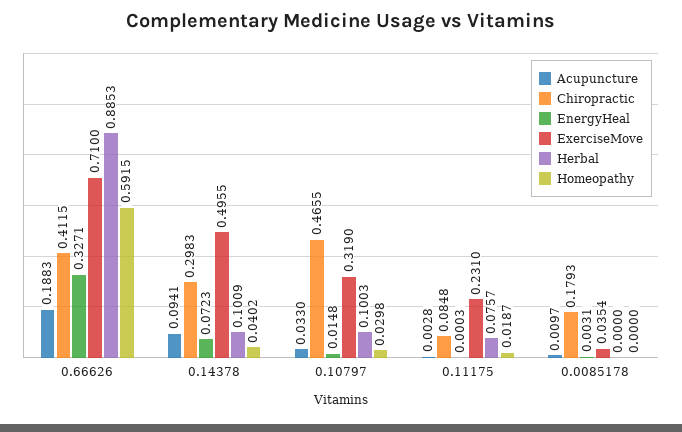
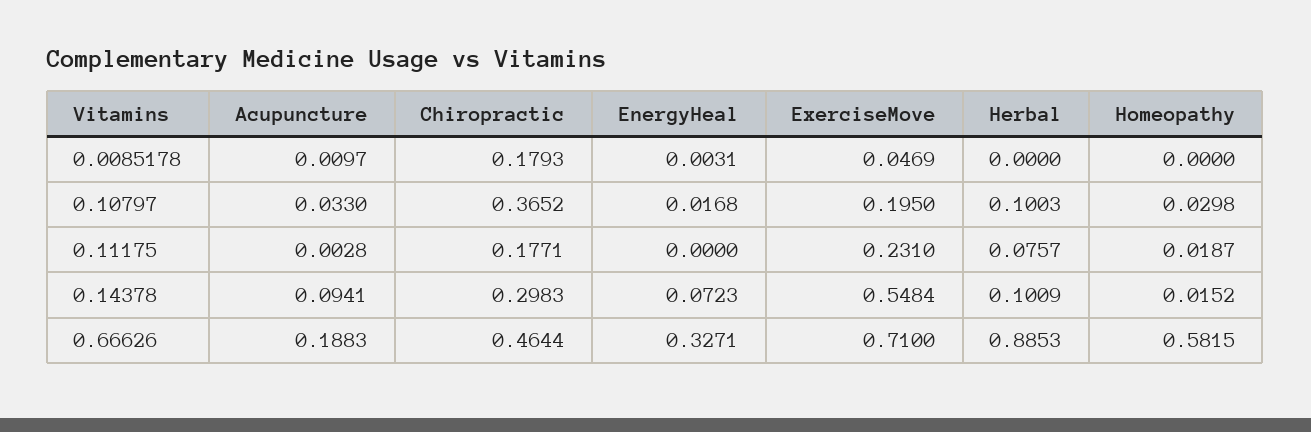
Chiropractic, 0.66626: 0.4115 -> 0.4644
Homeopathy, 0.66626: 0.5915 -> 0.5815
ExerciseMove, 0.14378: 0.4955 -> 0.5484
Homeopathy, 0.14378: 0.0402 -> 0.0152
Chiropractic, 0.10797: 0.4655 -> 0.3652
EnergyHeal, 0.10797: 0.0148 -> 0.0168
ExerciseMove, 0.10797: 0.319 -> 0.195
Chiropractic, 0.11175: 0.0848 -> 0.1771
EnergyHeal, 0.11175: 0.0003 -> 0
ExerciseMove, 0.0085178: 0.0354 -> 0.0469

